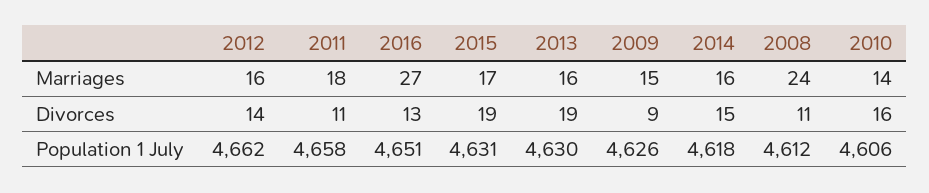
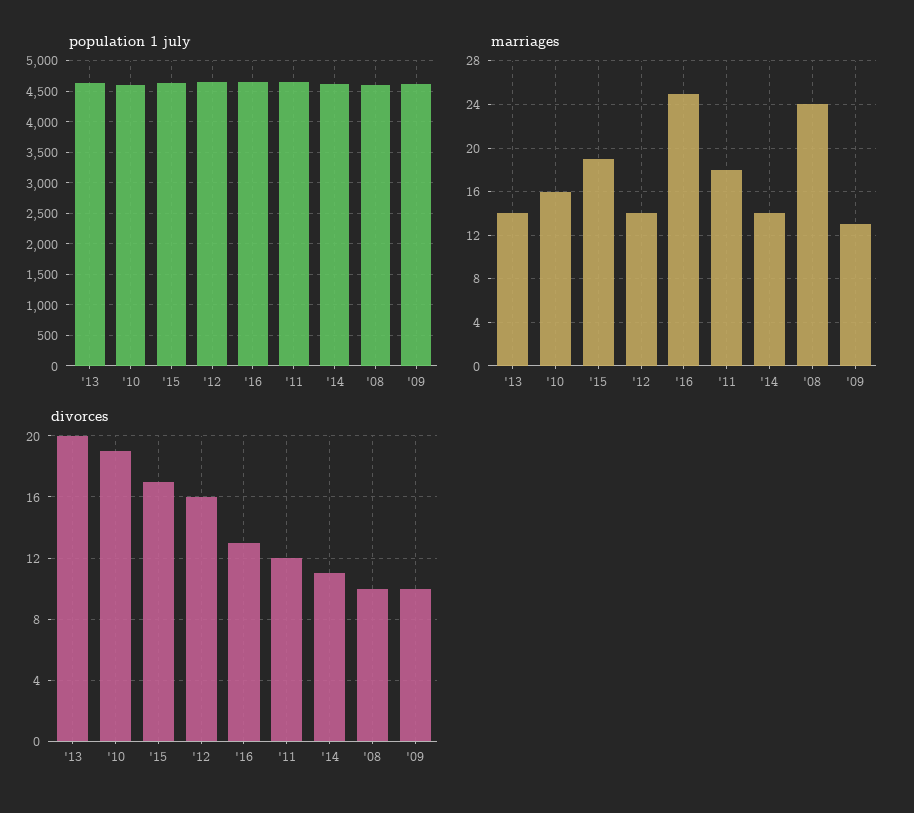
Marriages, 2012: 16 -> 14
Marriages, 2016: 27 -> 25
Marriages, 2015: 17 -> 19
Marriages, 2013: 16 -> 14
Marriages, 2009: 15 -> 13
Marriages, 2014: 16 -> 14
Marriages, 2010: 14 -> 16
Divorces, 2012: 14 -> 16
Divorces, 2011: 11 -> 12
Divorces, 2015: 19 -> 17
Divorces, 2013: 19 -> 20
Divorces, 2009: 9 -> 10
Divorces, 2014: 15 -> 11
Divorces, 2008: 11 -> 10
Divorces, 2010: 16 -> 19

